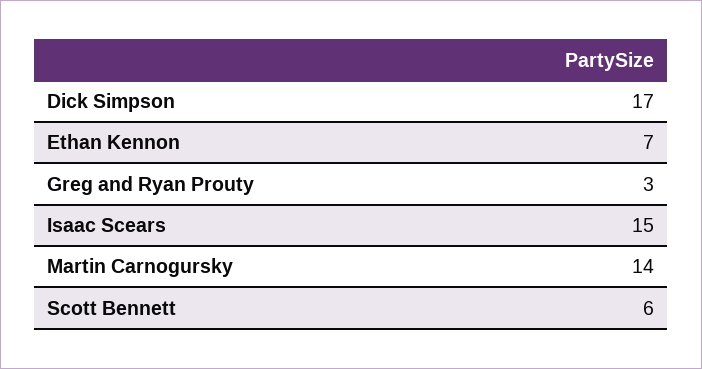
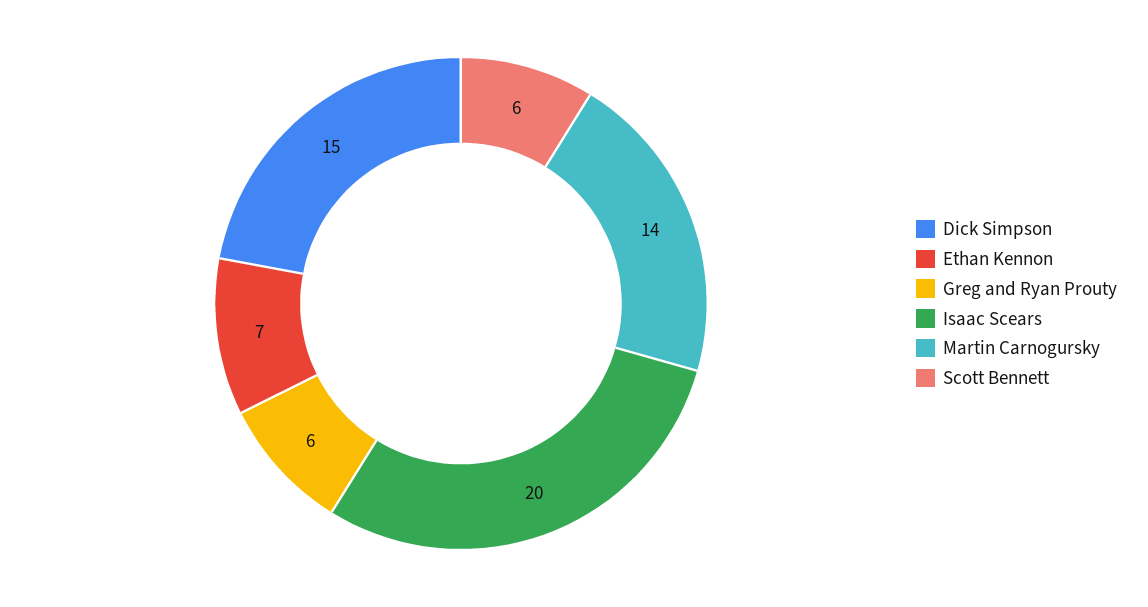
Dick Simpson: 17 -> 15
Greg and Ryan Prouty: 3 -> 6
Isaac Scears: 15 -> 20

